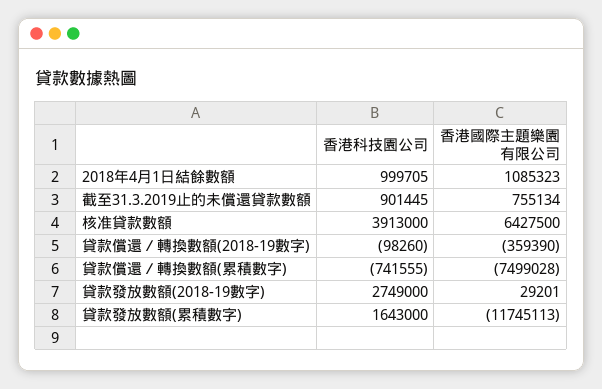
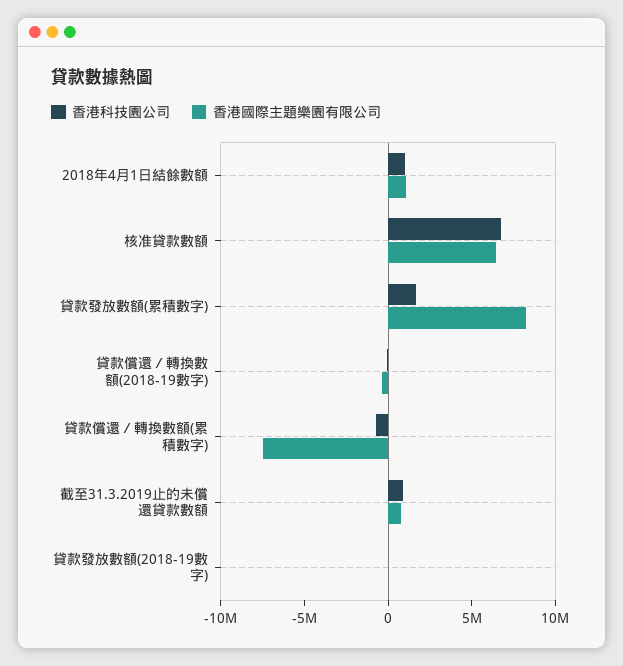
香港科技園公司, 核准貸款數額: 3913000 -> 7000000
香港科技園公司, 貸款發放數額(2018-19數字): 2749000 -> 0
香港國際主題樂園有限公司, 貸款發放數額(累積數字): -11745113 -> 8000000

